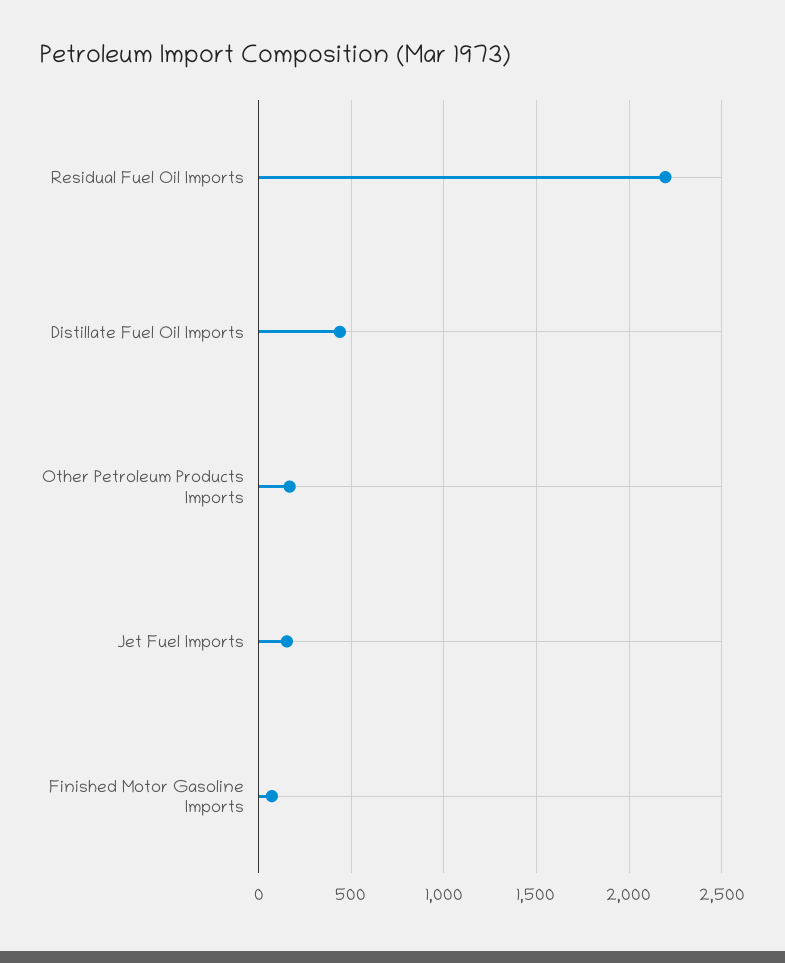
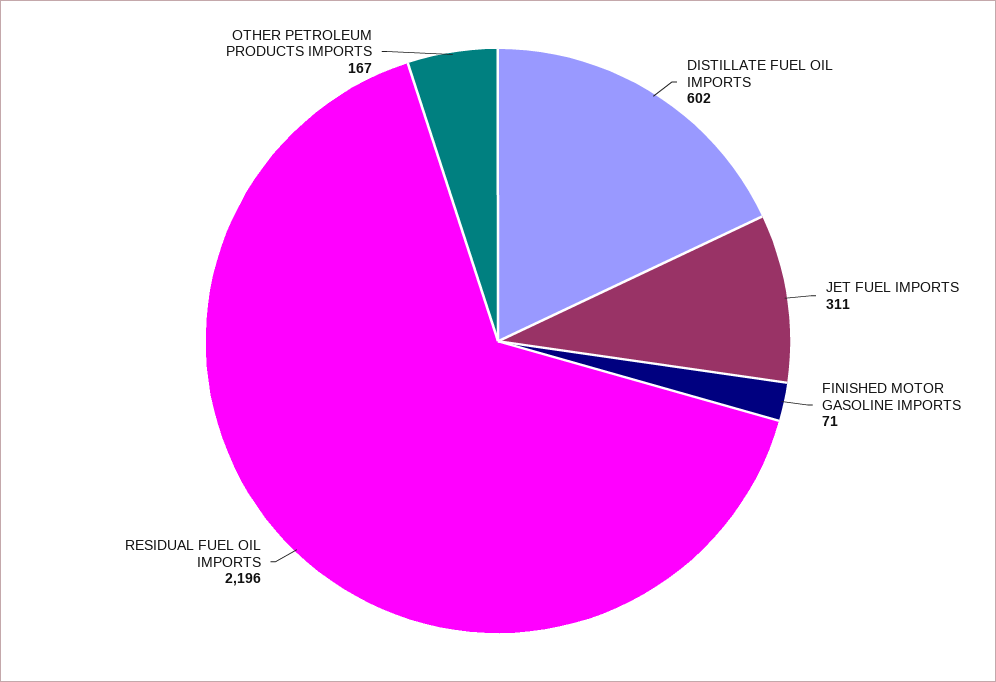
Distillate Fuel Oil Imports: 450 -> 602
Jet Fuel Imports: 150 -> 311

